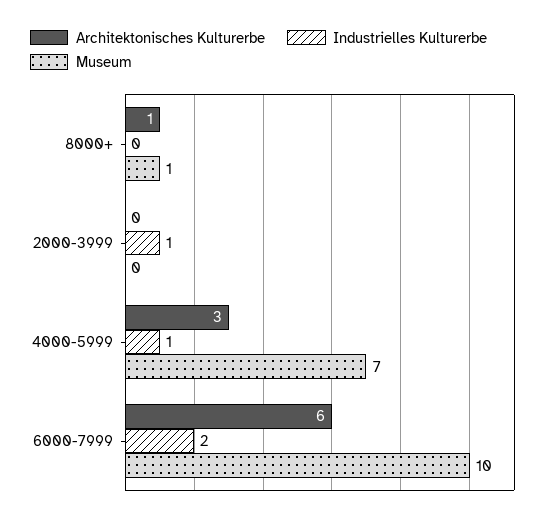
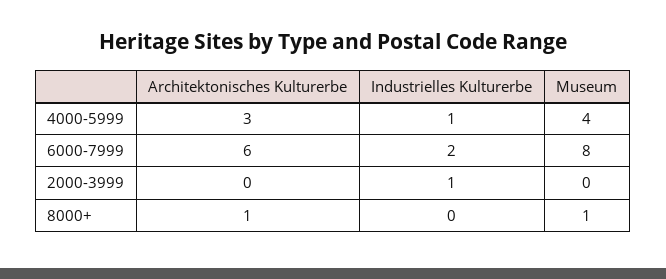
Museum, 4000-5999: 7 -> 4
Museum, 6000-7999: 10 -> 8

